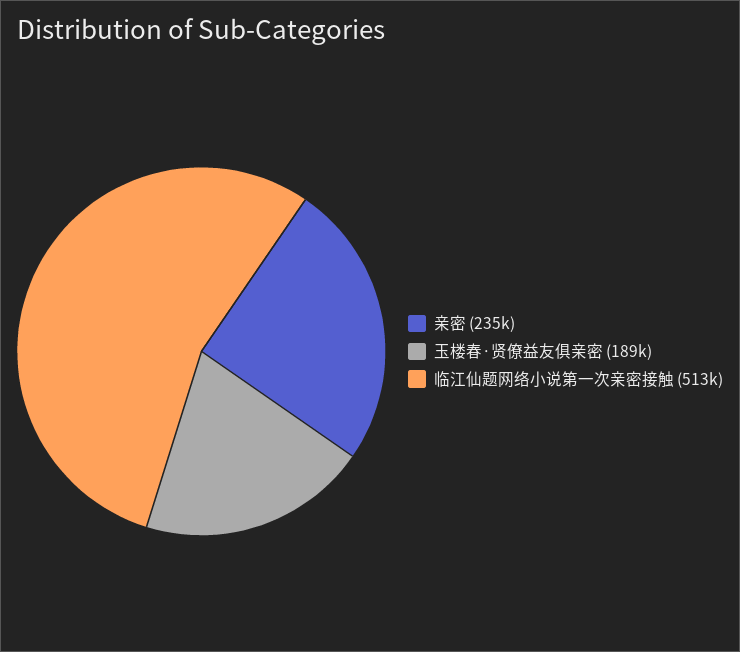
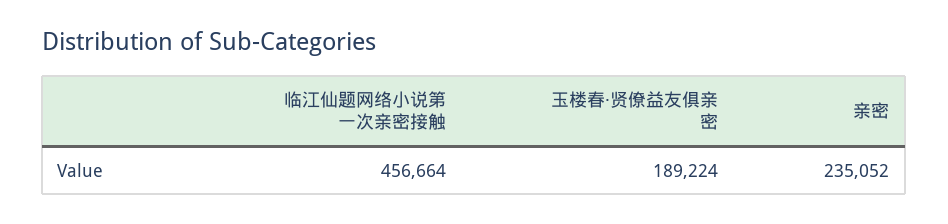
临江仙题网络小说第一次亲密接触: 513000 -> 456664

